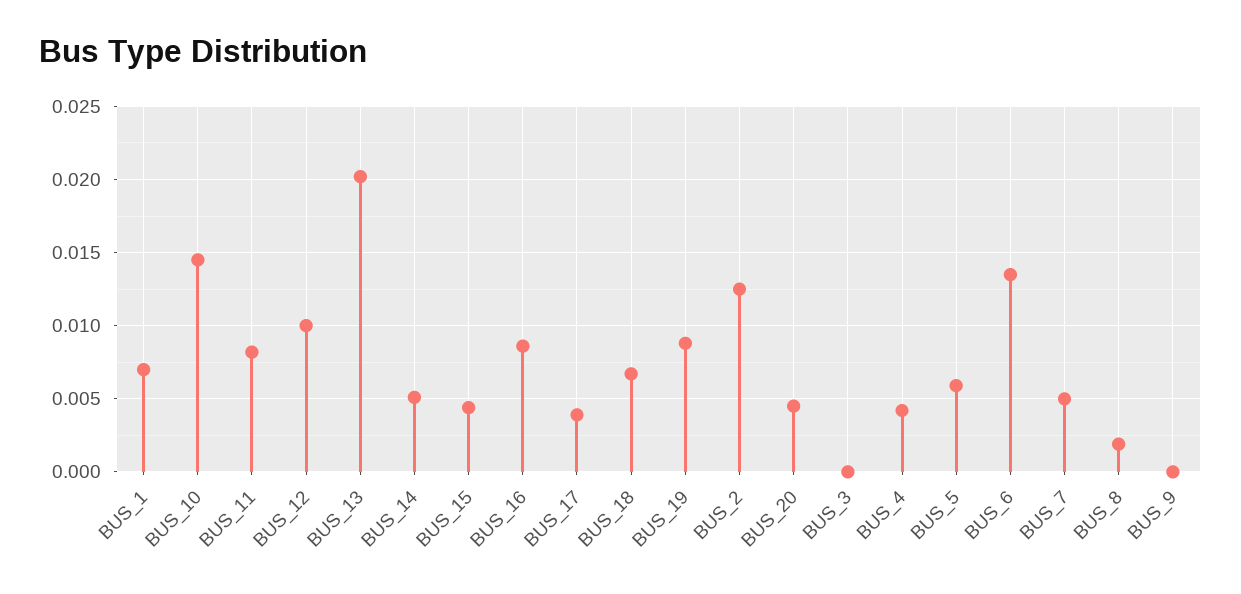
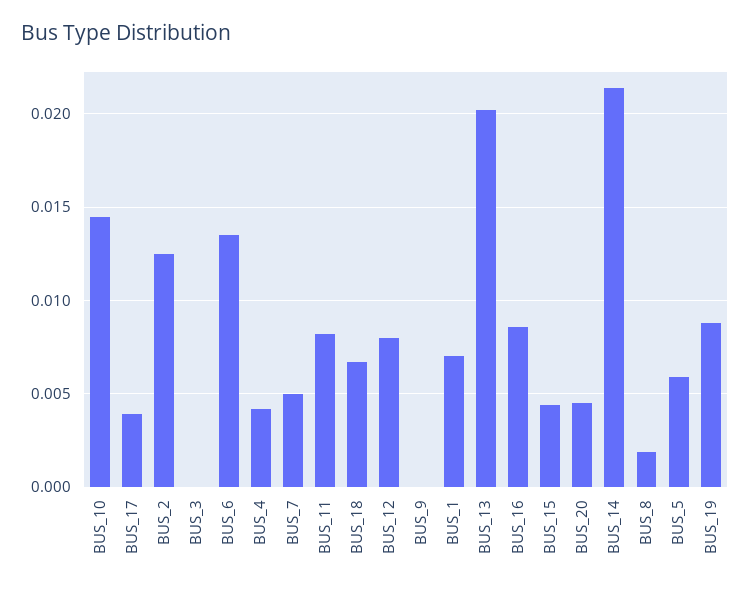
BUS_12: 0.01 -> 0.008
BUS_14: 0.005 -> 0.0215

